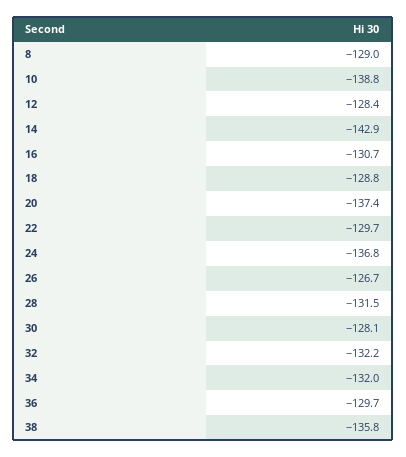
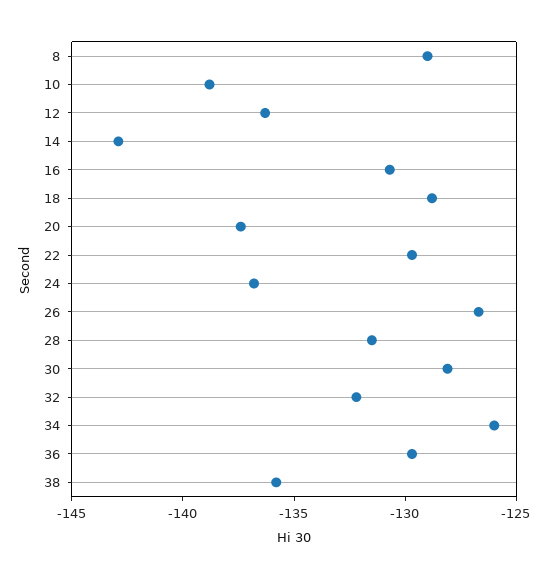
12: -128.4 -> -136
34: -132 -> -126

